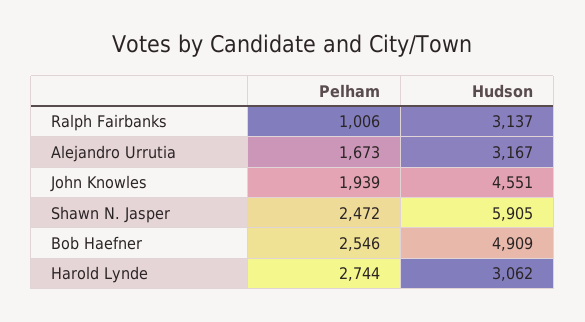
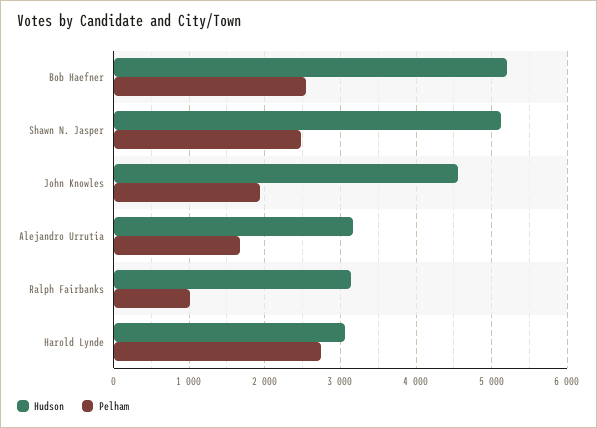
Hudson, Shawn N. Jasper: 5905 -> 5100
Hudson, Bob Haefner: 4909 -> 5200

